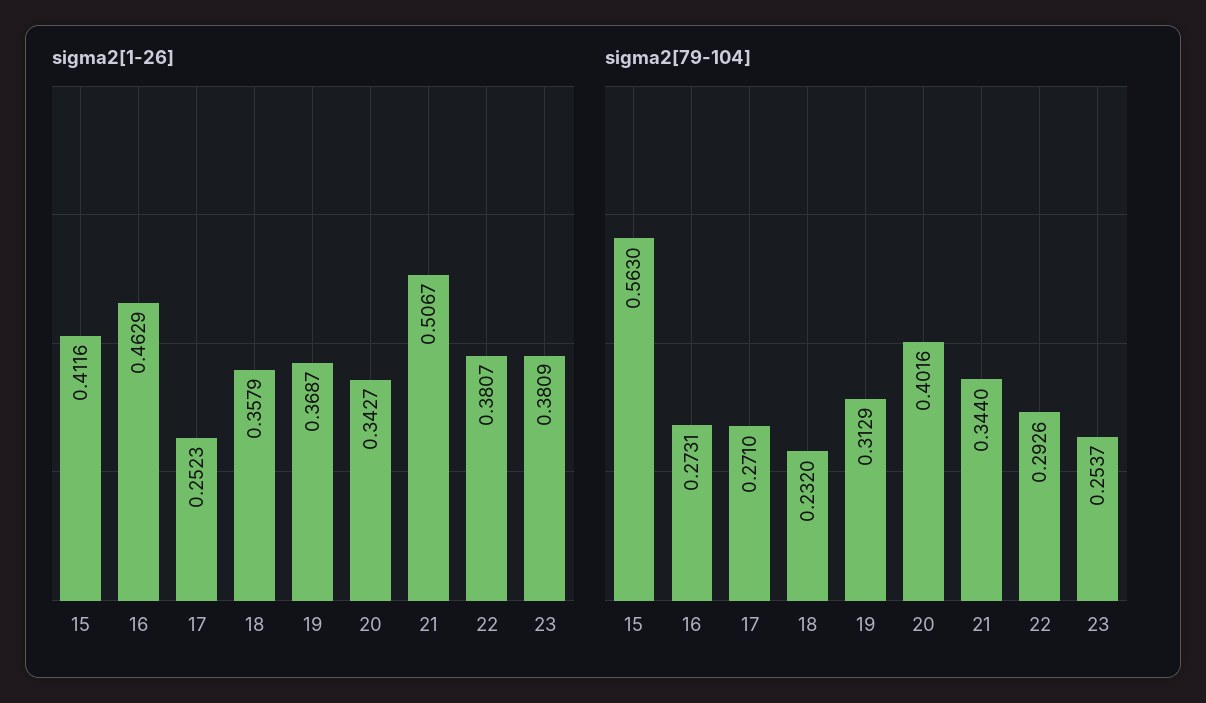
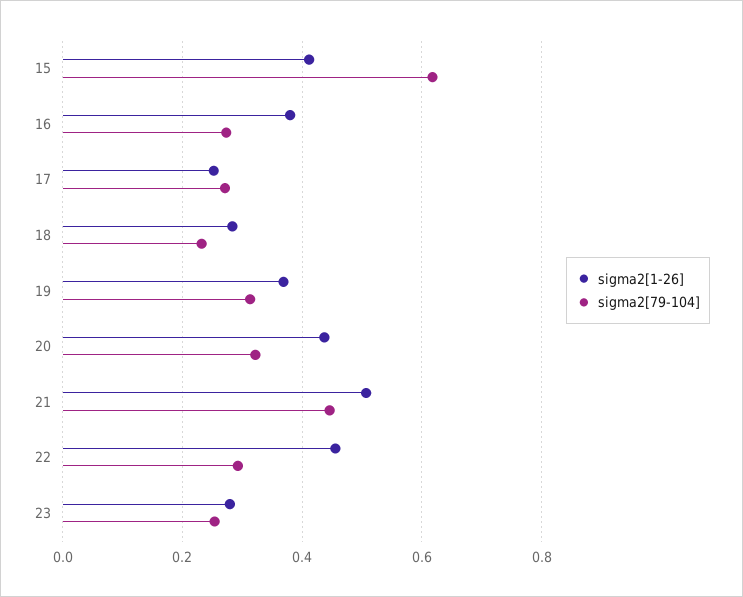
sigma2[1-26], 16: 0.4629 -> 0.38
sigma2[1-26], 18: 0.3579 -> 0.28
sigma2[1-26], 20: 0.3427 -> 0.44
sigma2[1-26], 22: 0.3807 -> 0.46
sigma2[1-26], 23: 0.3809 -> 0.28
sigma2[79-104], 15: 0.563 -> 0.62
sigma2[79-104], 20: 0.4016 -> 0.32
sigma2[79-104], 21: 0.344 -> 0.44

